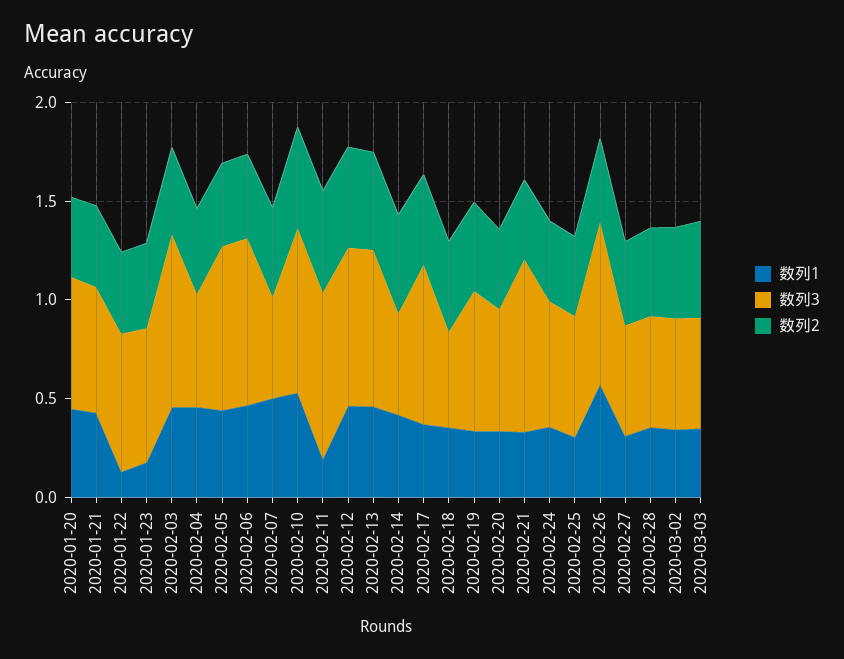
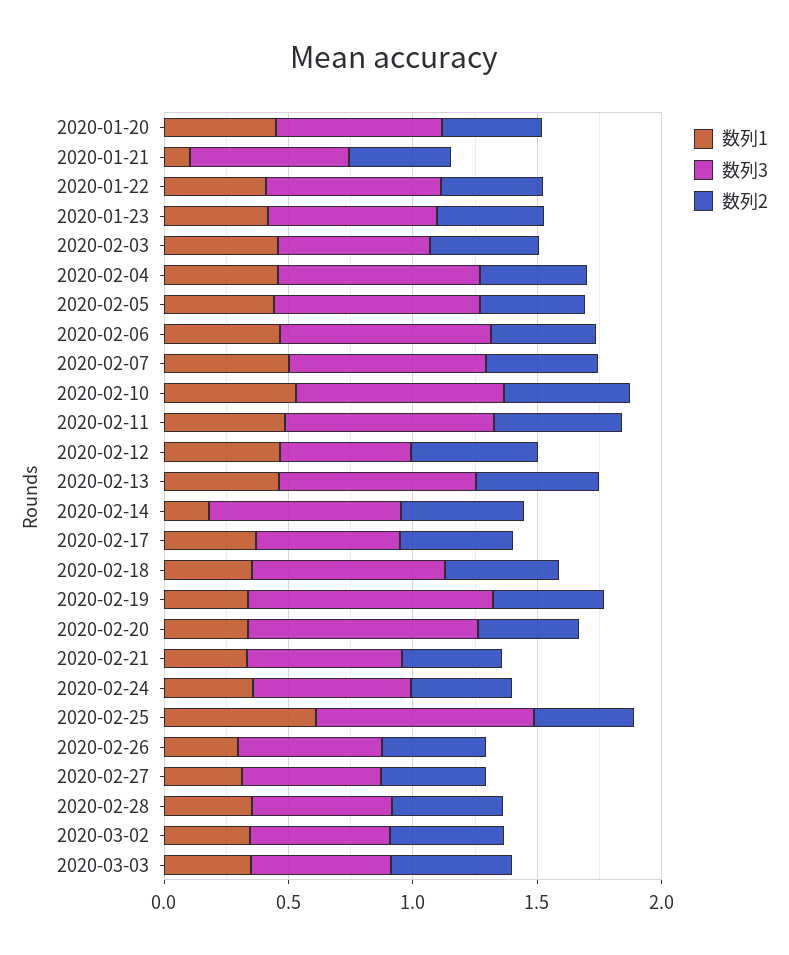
数列1, 2020-01-21: 0.4 -> 0.1
数列1, 2020-01-22: 0.1 -> 0.4
数列1, 2020-01-23: 0.2 -> 0.4
数列3, 2020-02-03: 0.9 -> 0.6
数列3, 2020-02-04: 0.6 -> 0.8
数列3, 2020-02-07: 0.5 -> 0.8
数列1, 2020-02-11: 0.2 -> 0.5
数列3, 2020-02-12: 0.8 -> 0.5
数列1, 2020-02-14: 0.4 -> 0.2
数列3, 2020-02-14: 0.5 -> 0.8
数列3, 2020-02-17: 0.8 -> 0.6
数列3, 2020-02-18: 0.5 -> 0.8
数列3, 2020-02-19: 0.7 -> 1
数列3, 2020-02-20: 0.6 -> 0.9
数列3, 2020-02-21: 0.9 -> 0.6
数列1, 2020-02-25: 0.3 -> 0.6
数列3, 2020-02-25: 0.6 -> 0.9
数列1, 2020-02-26: 0.6 -> 0.3
数列3, 2020-02-26: 0.8 -> 0.6

